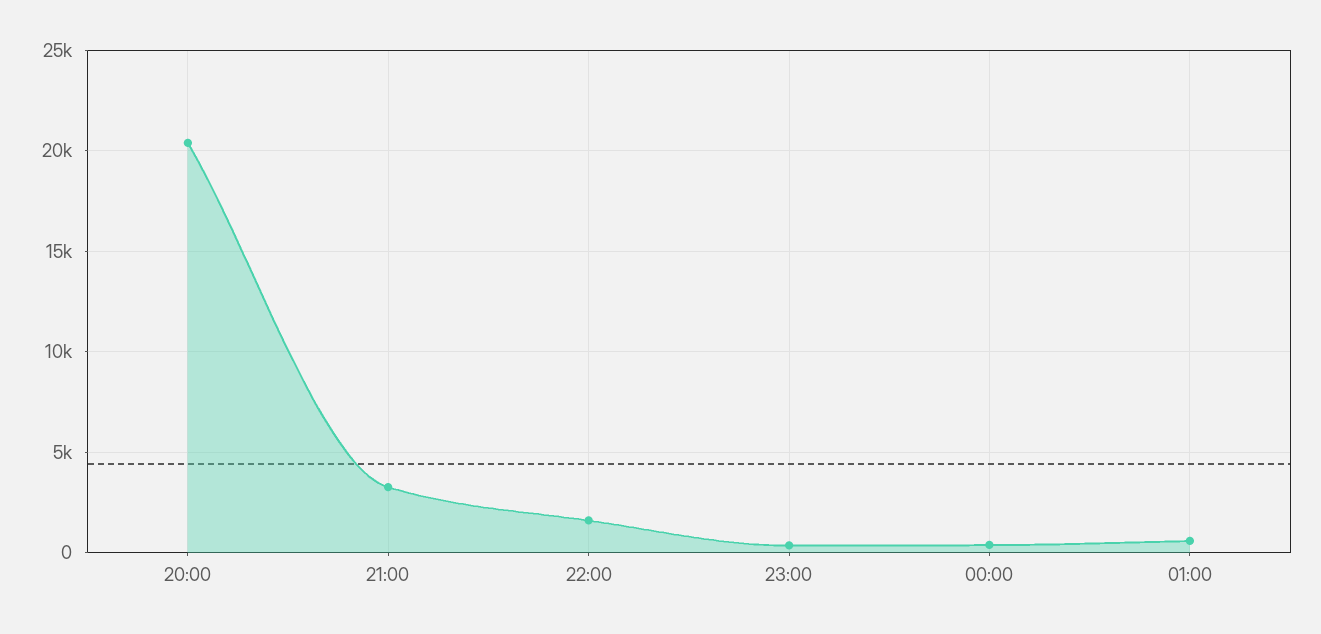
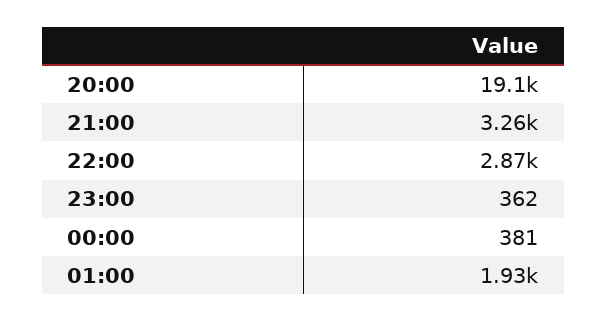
20:00: 20500 -> 19100
22:00: 1500 -> 2870
01:00: 500 -> 1930

